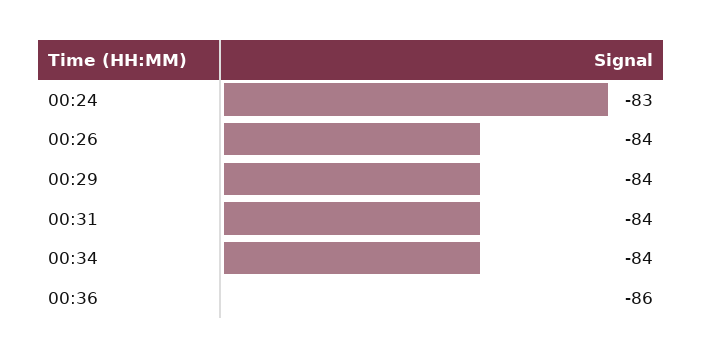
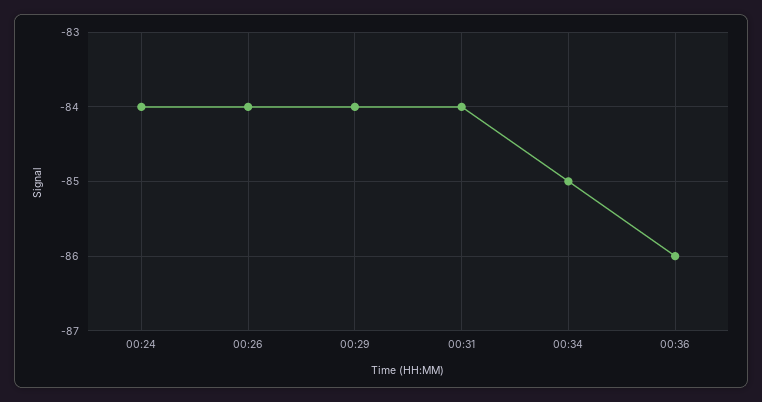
00:24: -83 -> -84
00:34: -84 -> -85

